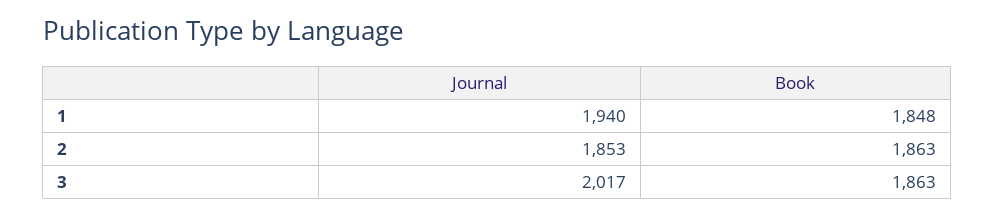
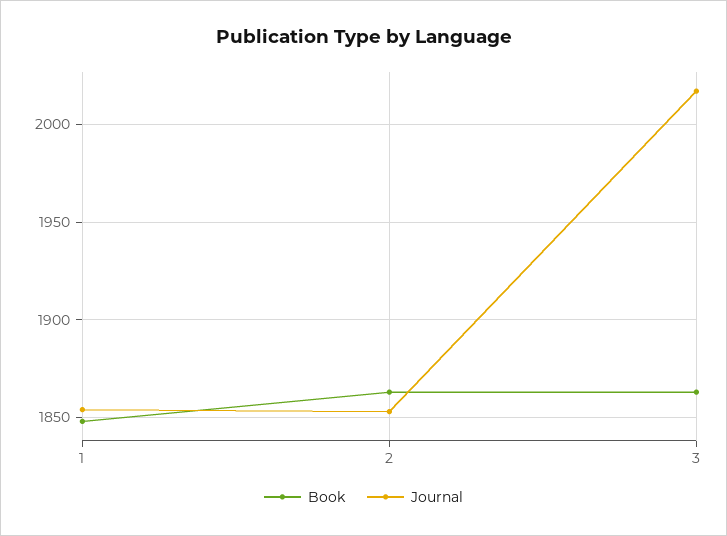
Journal, 1: 1940 -> 1855

